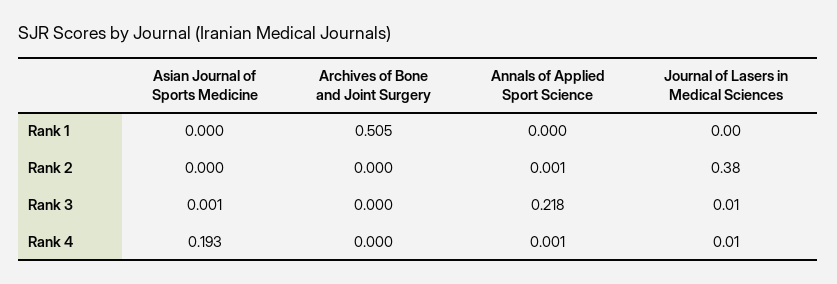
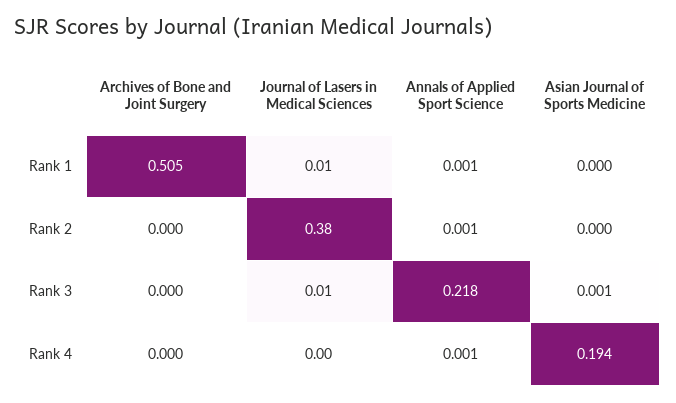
Annals of Applied Sport Science, Rank 1: 0 -> 0.001
Journal of Lasers in Medical Sciences, Rank 1: 0 -> 0.01
Asian Journal of Sports Medicine, Rank 4: 0.193 -> 0.194
Journal of Lasers in Medical Sciences, Rank 4: 0.01 -> 0

